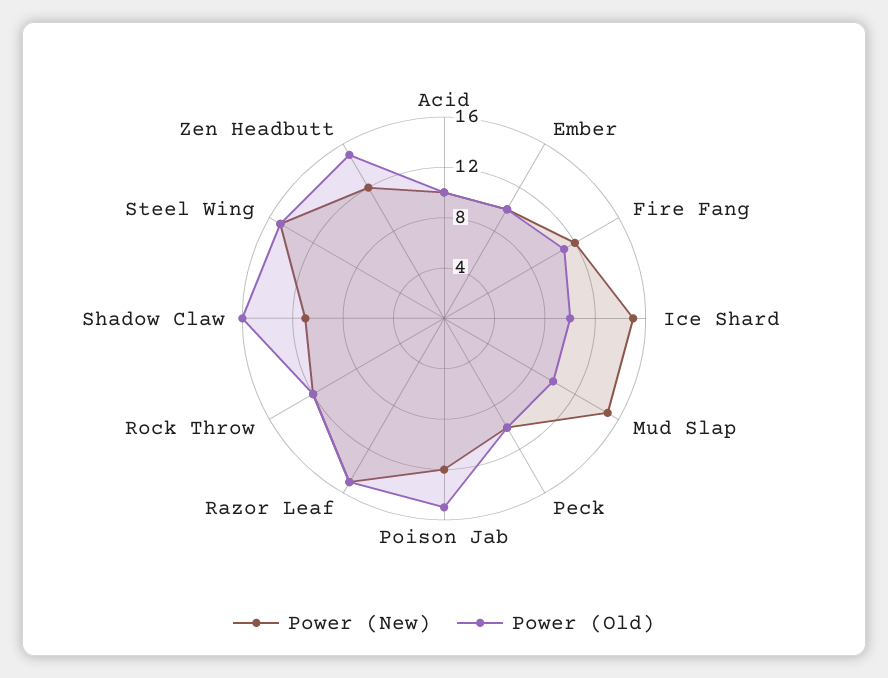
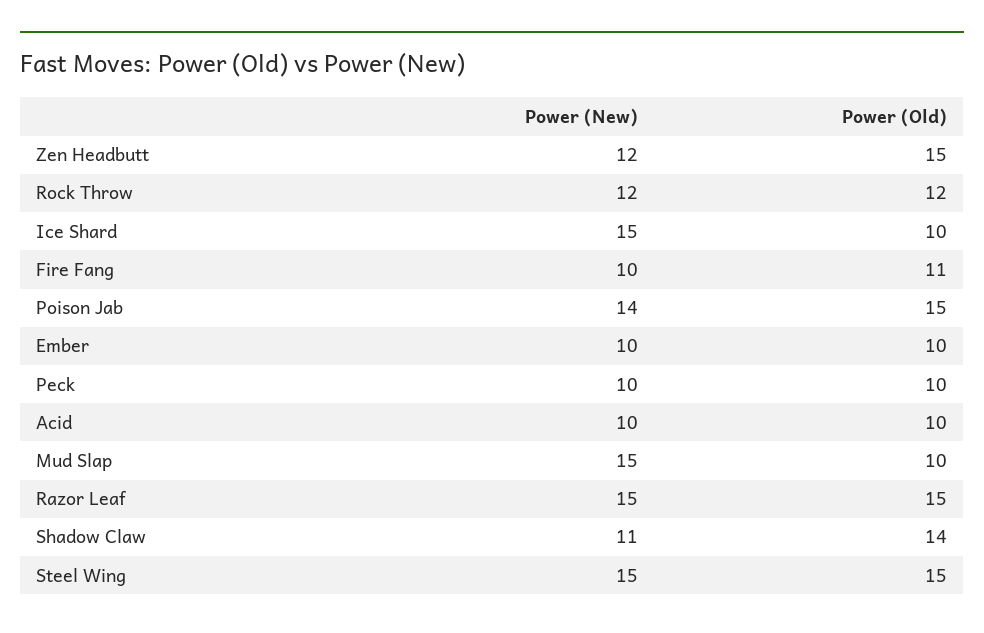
Power (New), Fire Fang: 12 -> 10
Power (New), Poison Jab: 12 -> 14
Power (Old), Shadow Claw: 16 -> 14

